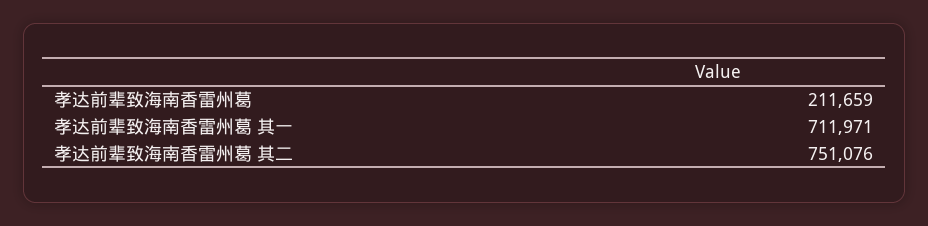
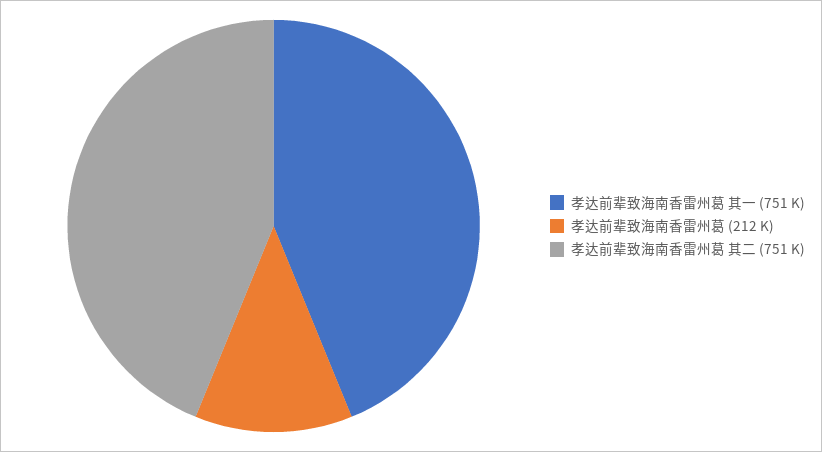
孝达前辈致海南香雷州葛 其一: 711971 -> 751000

